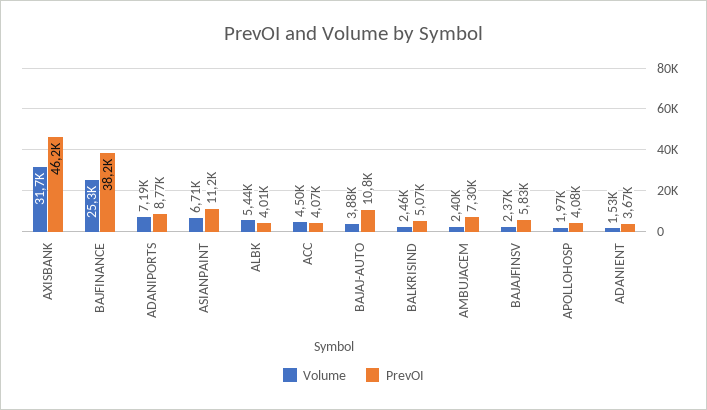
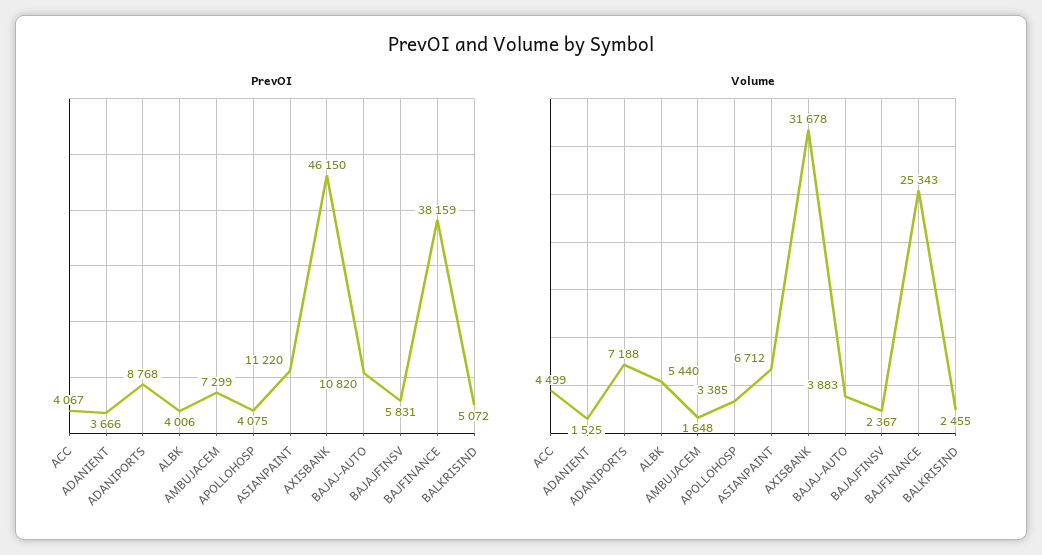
Volume, AMBUJACEM: 2400 -> 1648
Volume, APOLLOHOSP: 1970 -> 3385

